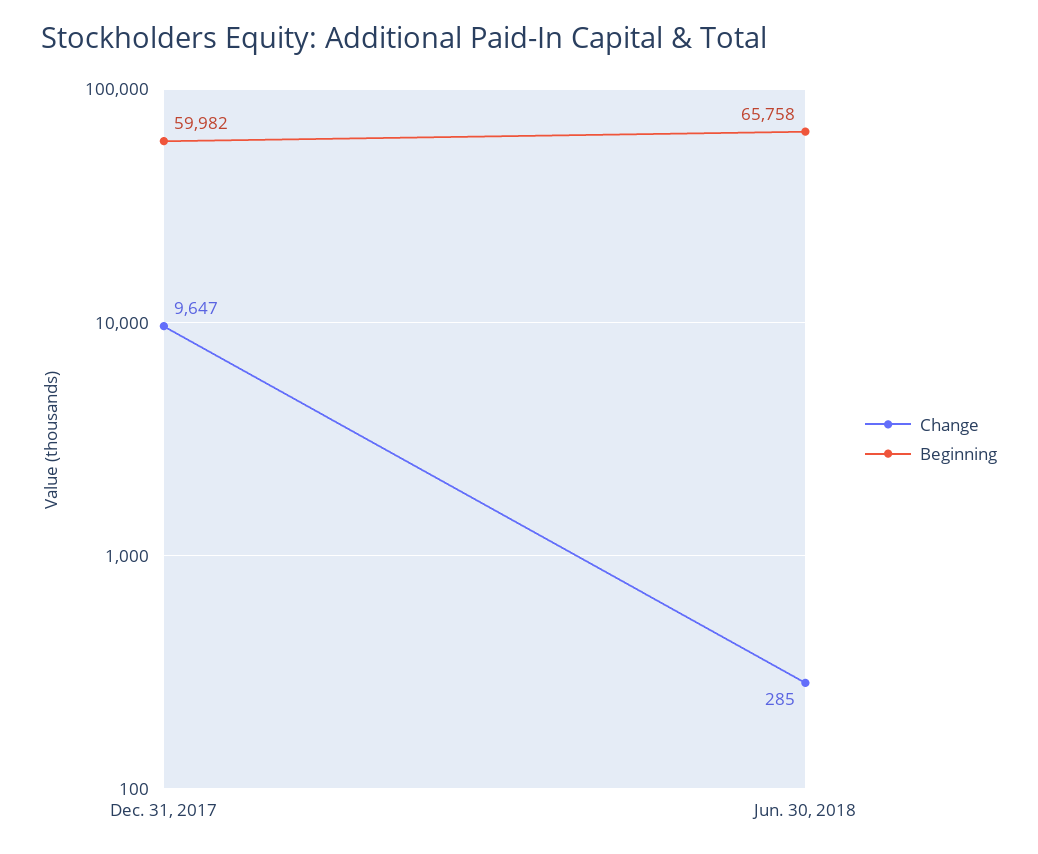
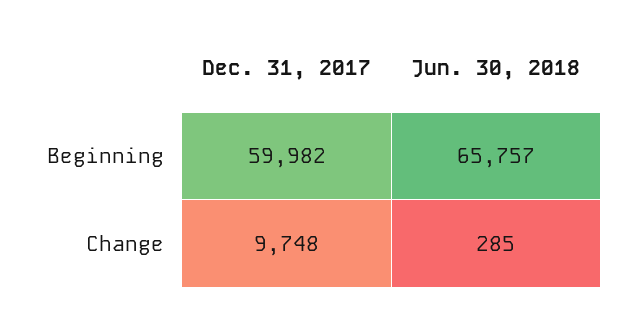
Change, Dec. 31, 2017: 9647 -> 9748
Beginning, Jun. 30, 2018: 65758 -> 65757

